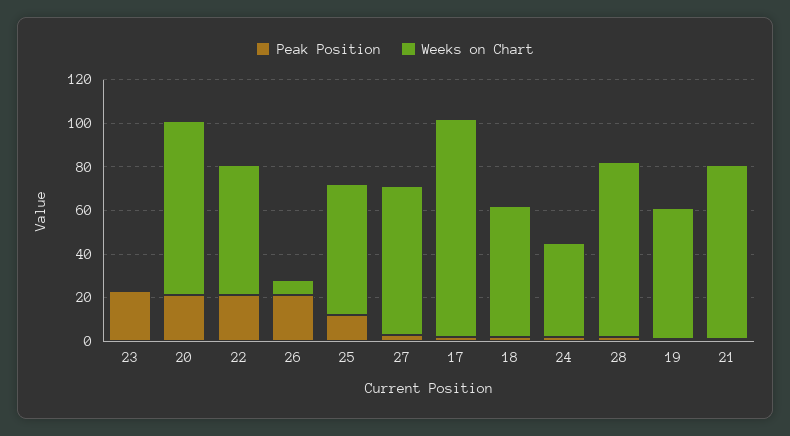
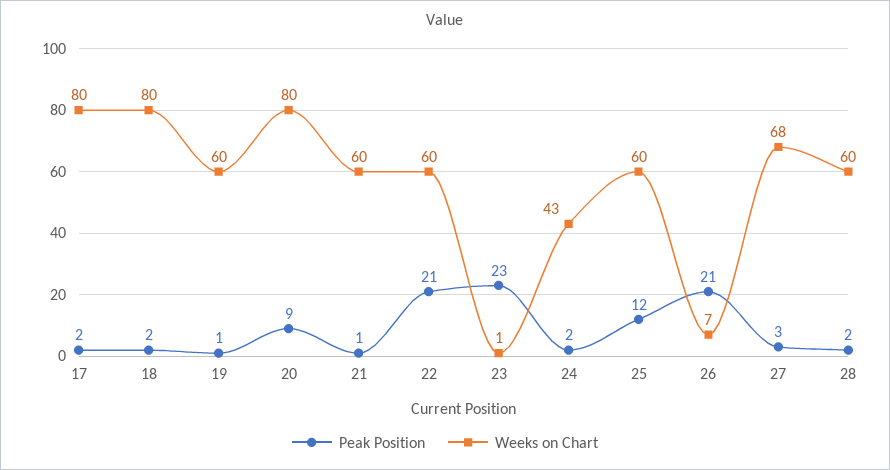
Peak Position, 20: 20 -> 9
Weeks on Chart, 17: 100 -> 80
Weeks on Chart, 18: 60 -> 80
Weeks on Chart, 28: 80 -> 60
Weeks on Chart, 21: 80 -> 60

